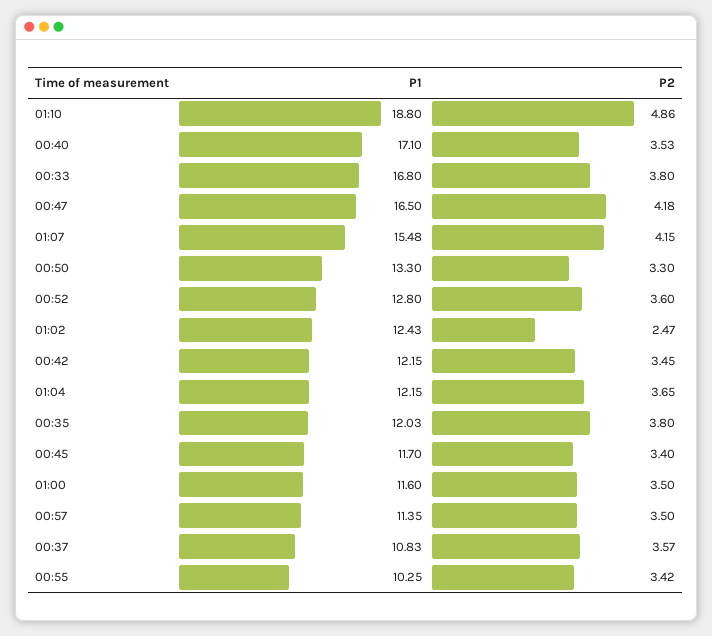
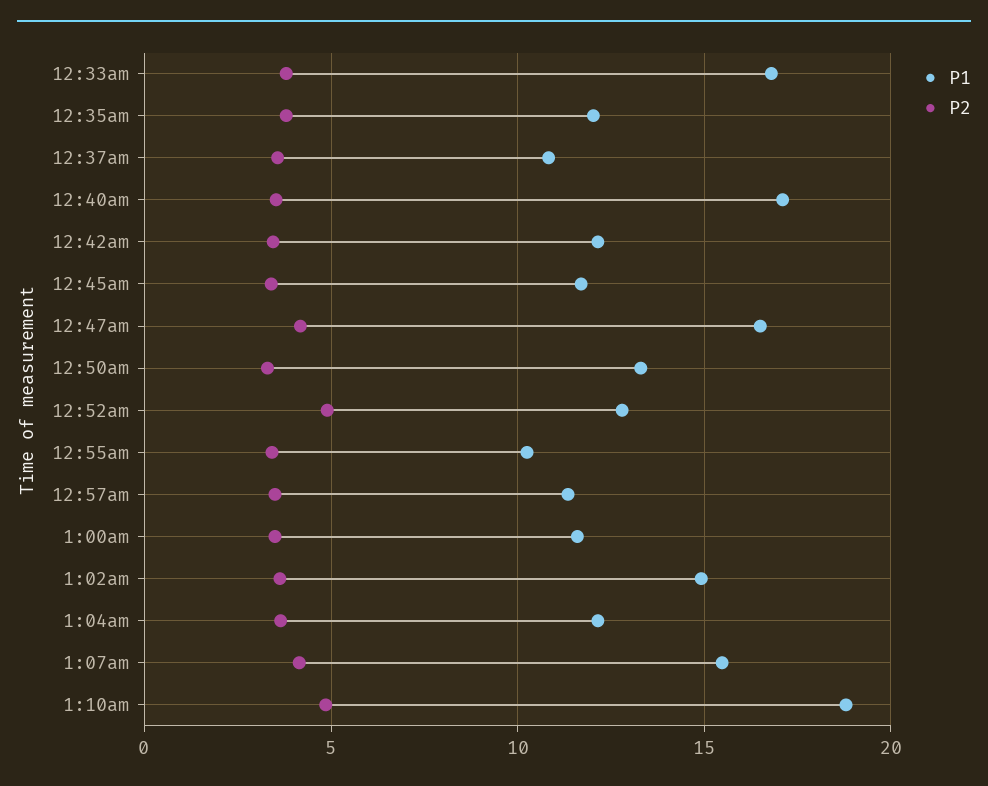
P2, 00:52: 3.6 -> 5
P1, 01:02: 12.43 -> 15
P2, 01:02: 2.47 -> 3.5

